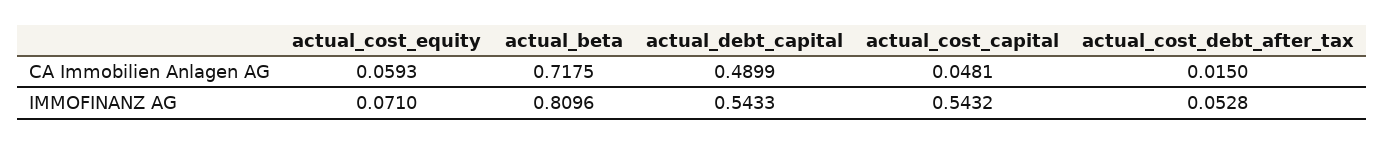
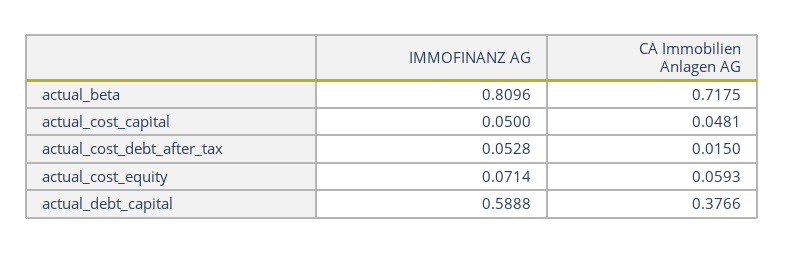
actual_debt_capital, CA Immobilien Anlagen AG: 0.4899 -> 0.3766
actual_cost_equity, IMMOFINANZ AG: 0.071 -> 0.0714
actual_debt_capital, IMMOFINANZ AG: 0.5433 -> 0.5888
actual_cost_capital, IMMOFINANZ AG: 0.5432 -> 0.05

